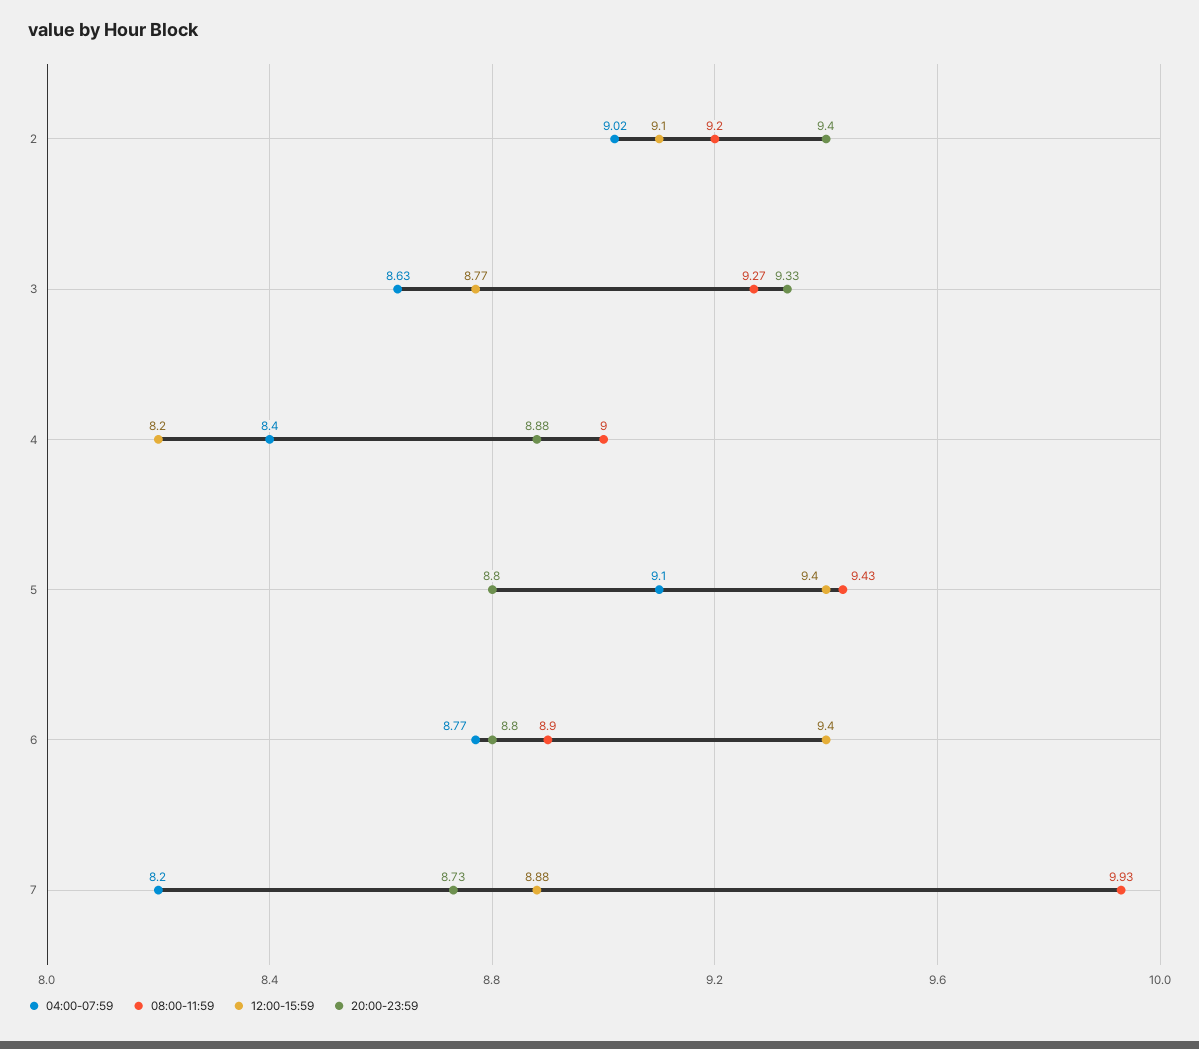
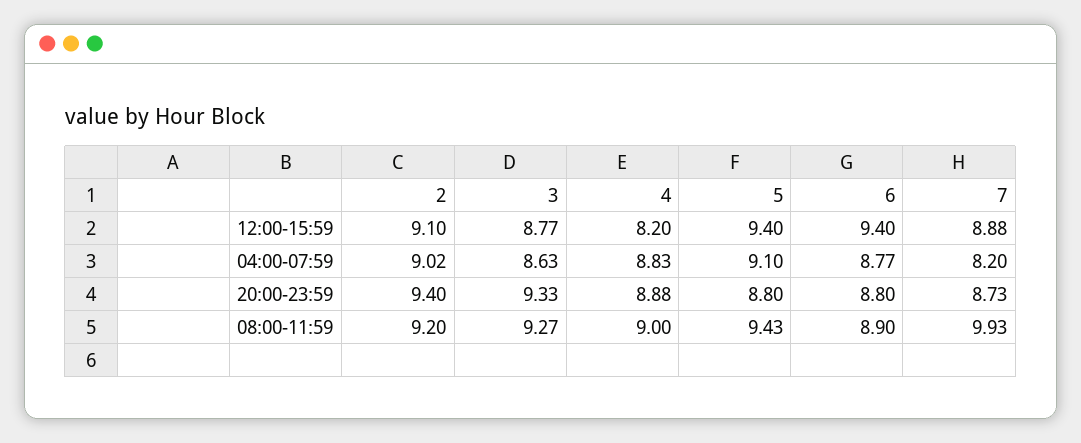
04:00-07:59, 4: 8.4 -> 8.83

